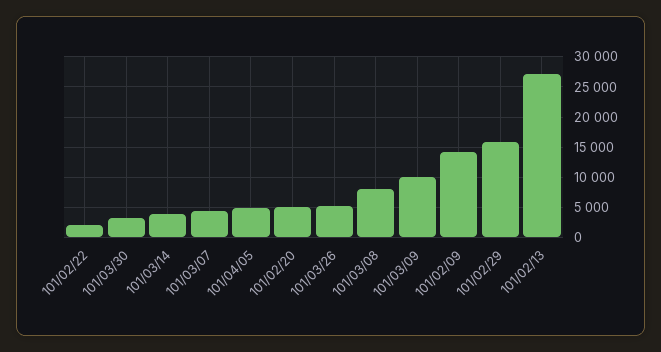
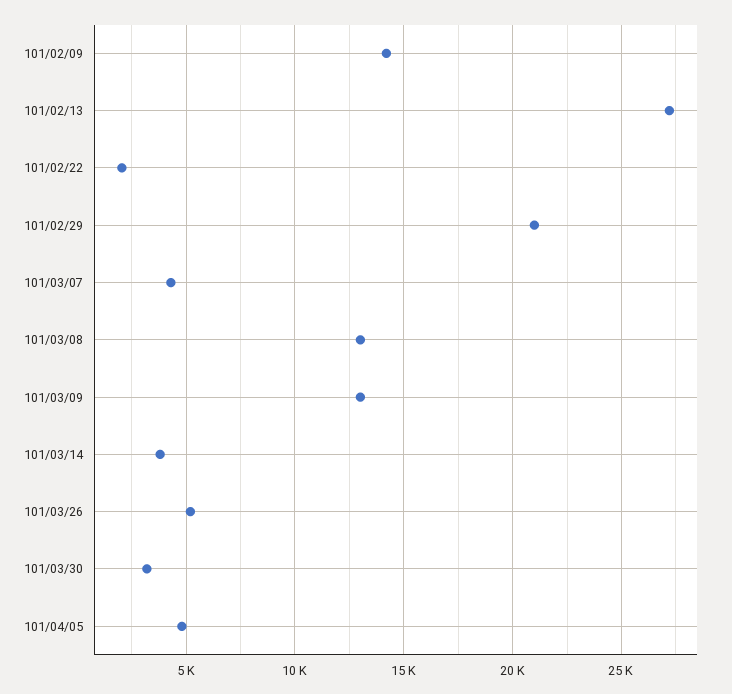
101/02/20: 5000 -> none
101/03/08: 8000 -> 13000
101/03/09: 10000 -> 13000
101/02/29: 16000 -> 21000

